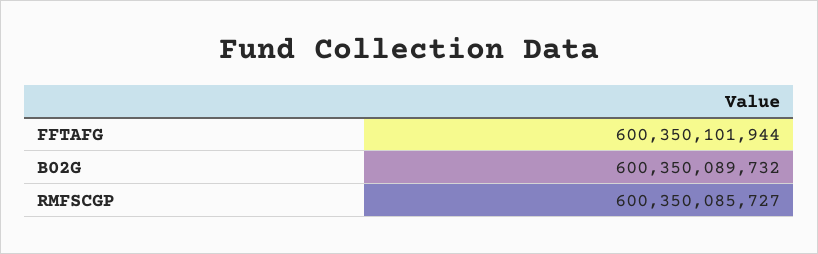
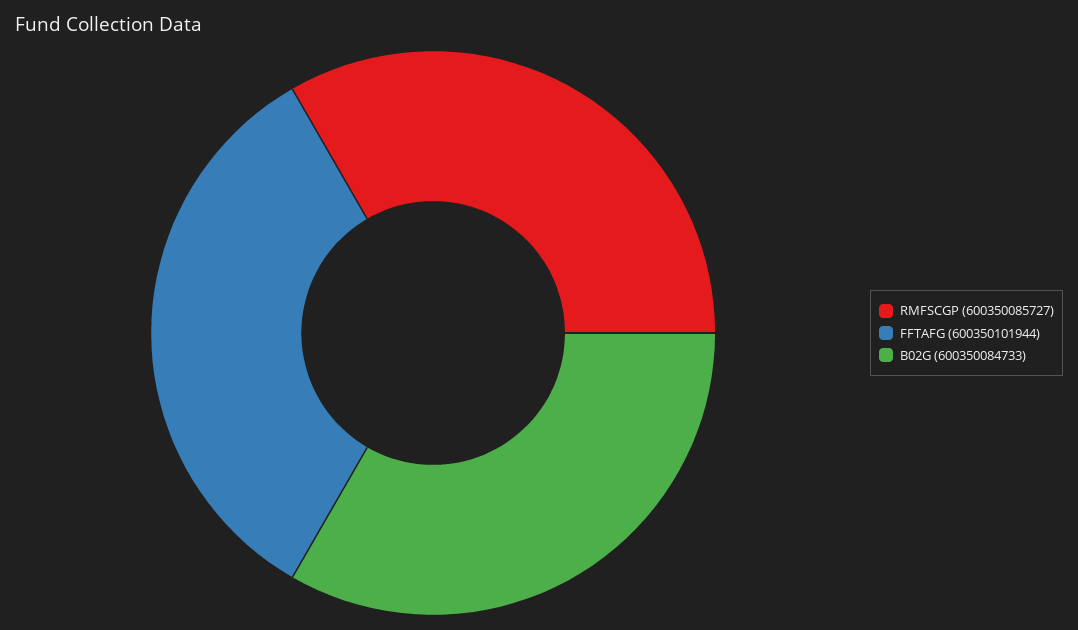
B02G: 600350089732 -> 600350084733

